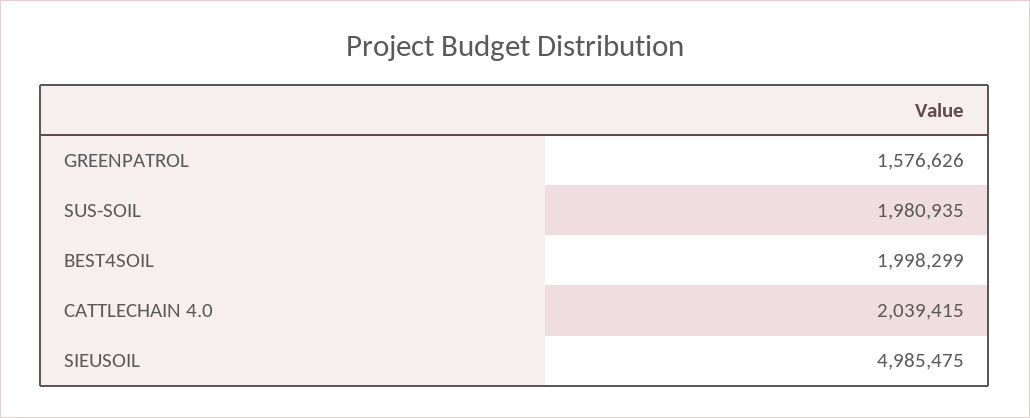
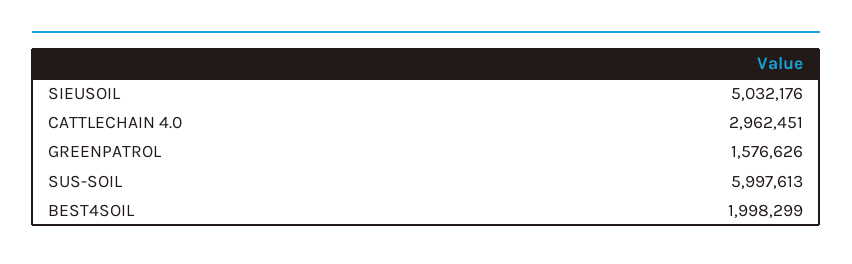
SUS-SOIL: 1980935 -> 5997613
CATTLECHAIN 4.0: 2039415 -> 2962451
SIEUSOIL: 4985475 -> 5032176

